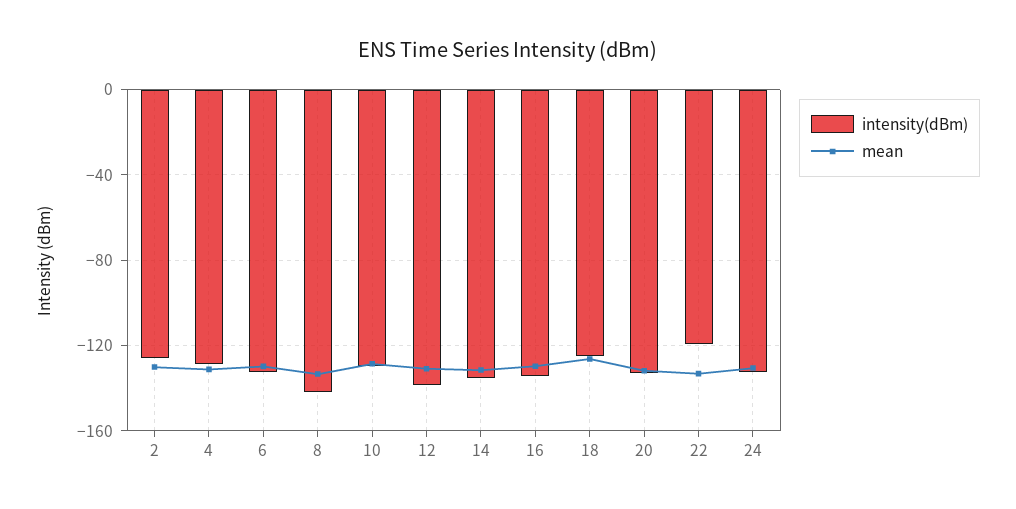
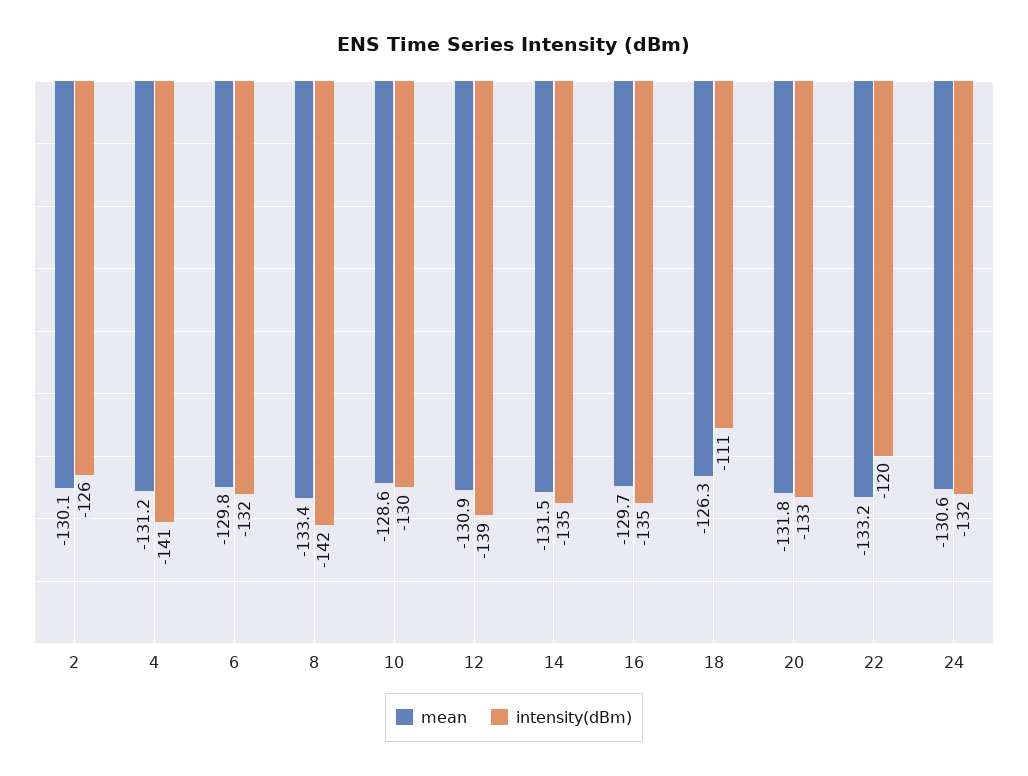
intensity(dBm), 4: -130 -> -141
intensity(dBm), 18: -125 -> -111

